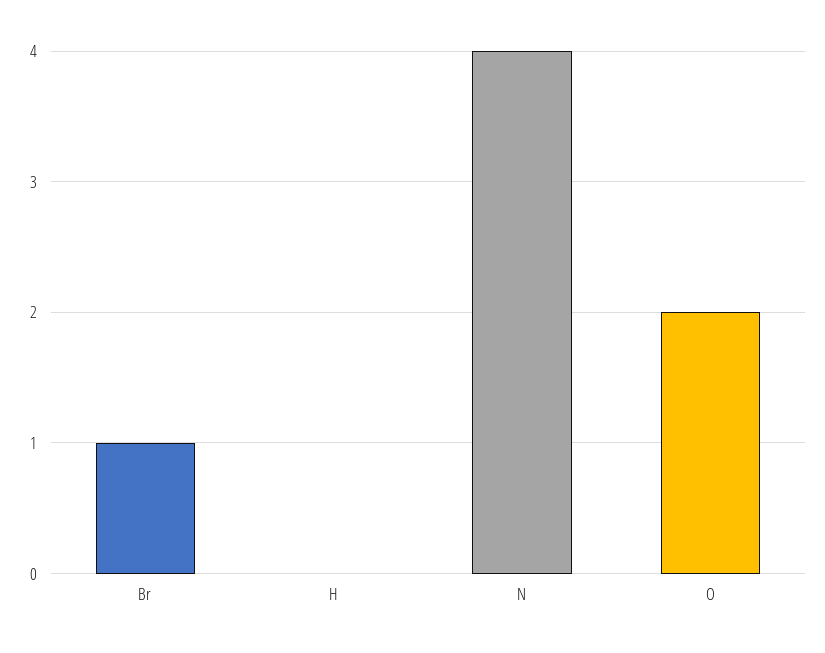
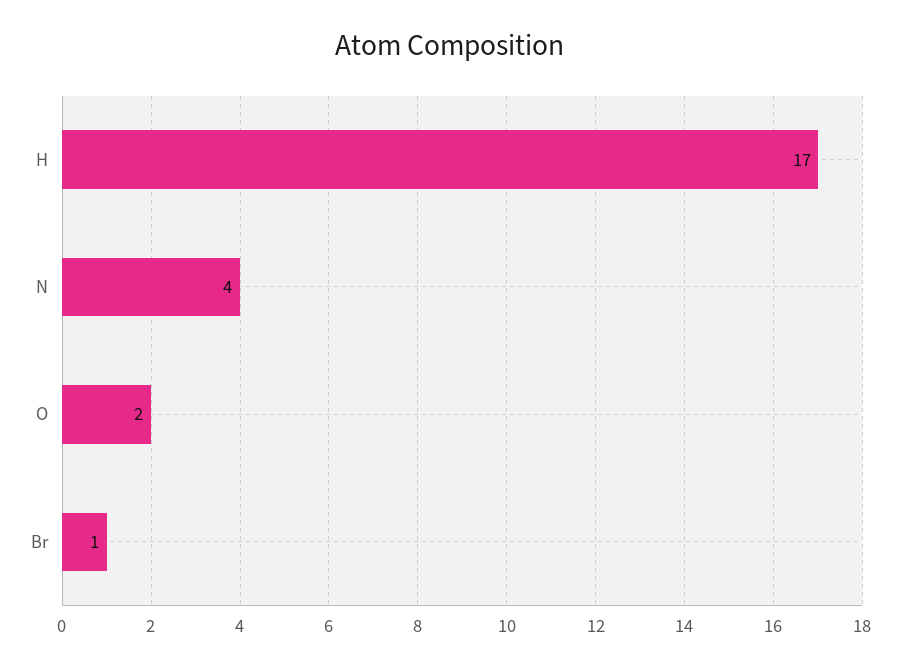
H: 0 -> 17

